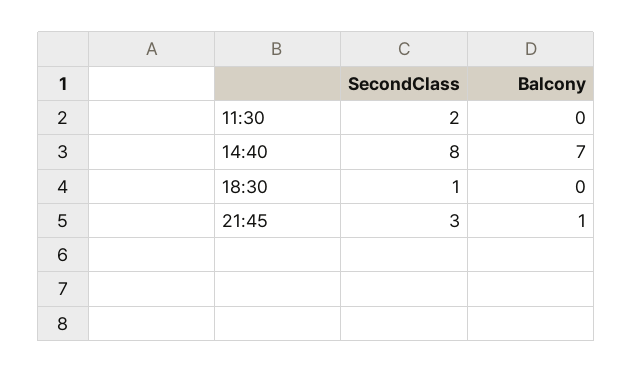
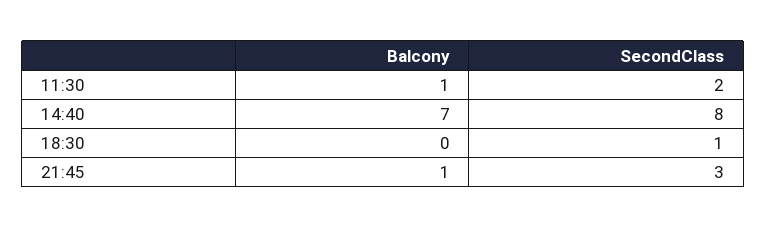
Balcony, 11:30: 0 -> 1

